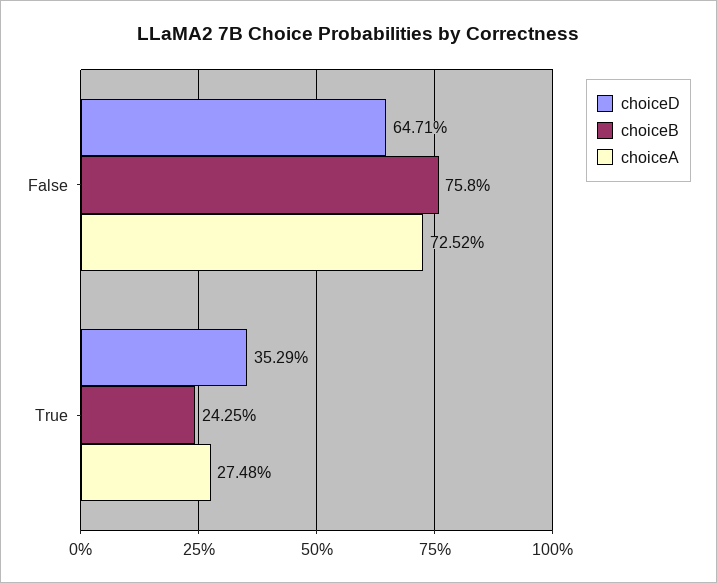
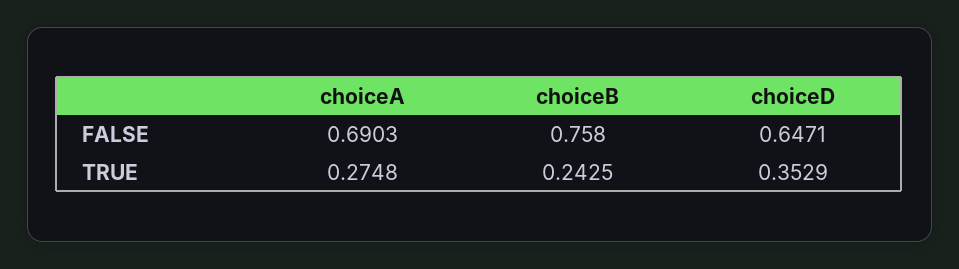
choiceA, False: 0.7252 -> 0.6903

